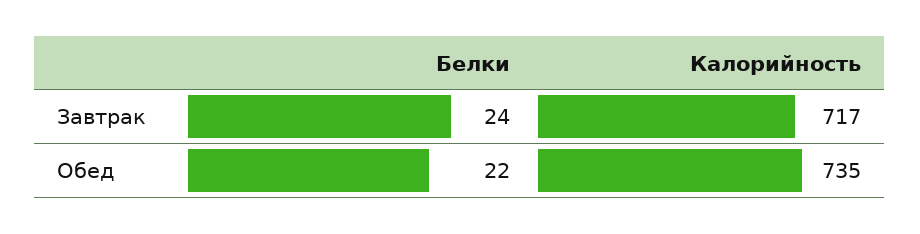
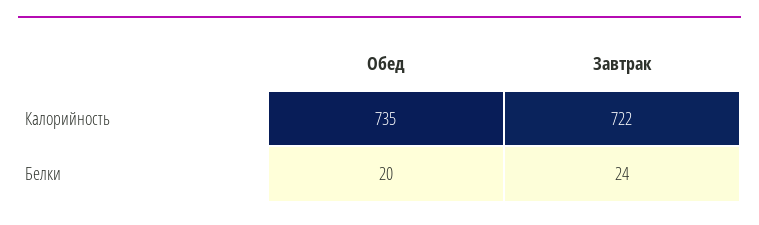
Калорийность, Завтрак: 717 -> 722
Белки, Обед: 22 -> 20

